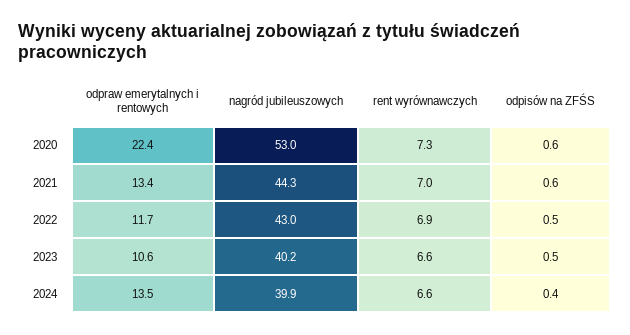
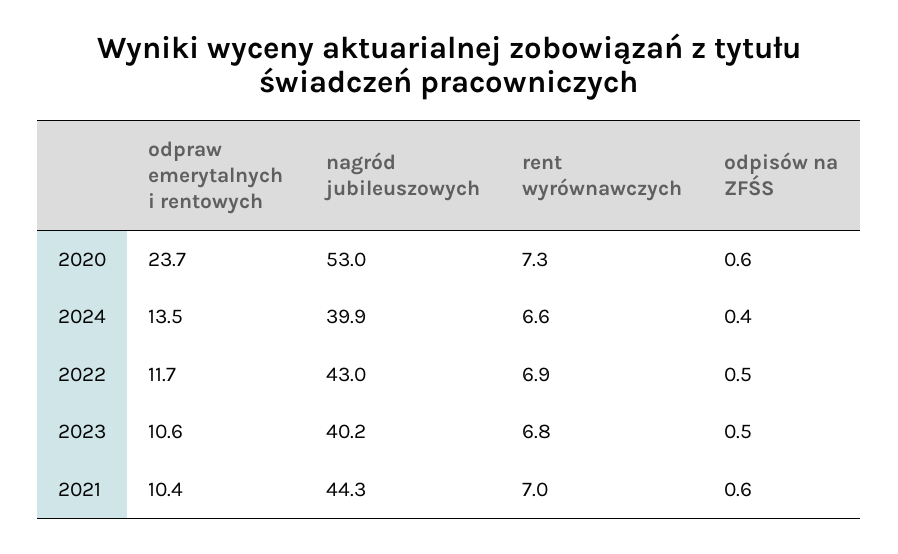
odpraw emerytalnych i rentowych, 2020: 22.4 -> 23.7
odpraw emerytalnych i rentowych, 2021: 13.4 -> 10.4
rent wyrównawczych, 2023: 6.6 -> 6.8

